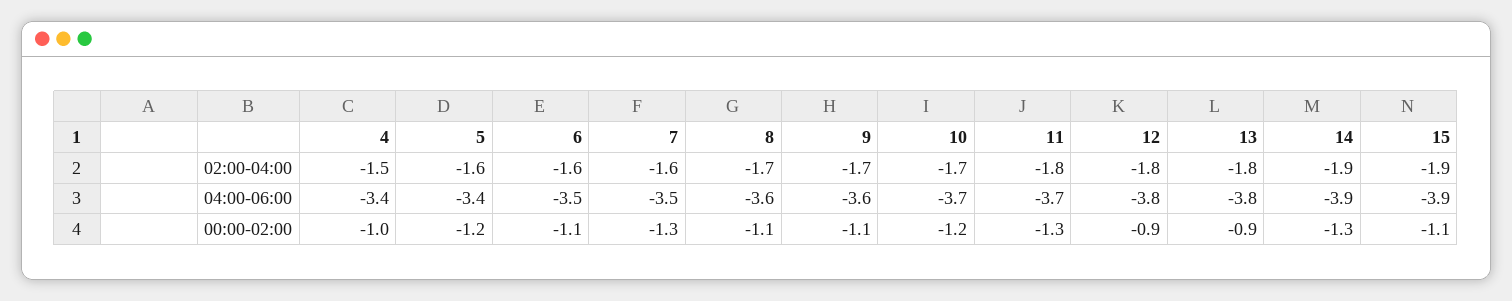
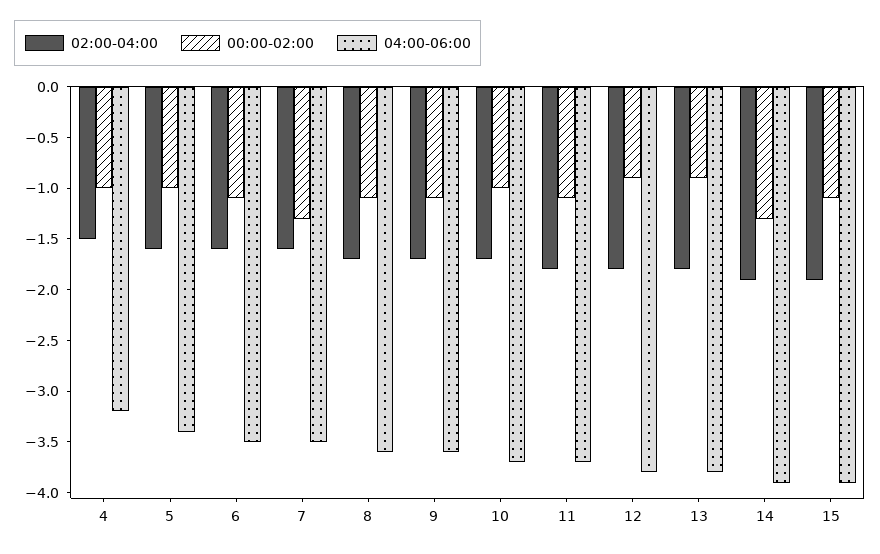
04:00-06:00, 4: -3.4 -> -3.2
00:00-02:00, 5: -1.2 -> -1
00:00-02:00, 10: -1.2 -> -1
00:00-02:00, 11: -1.3 -> -1.1

